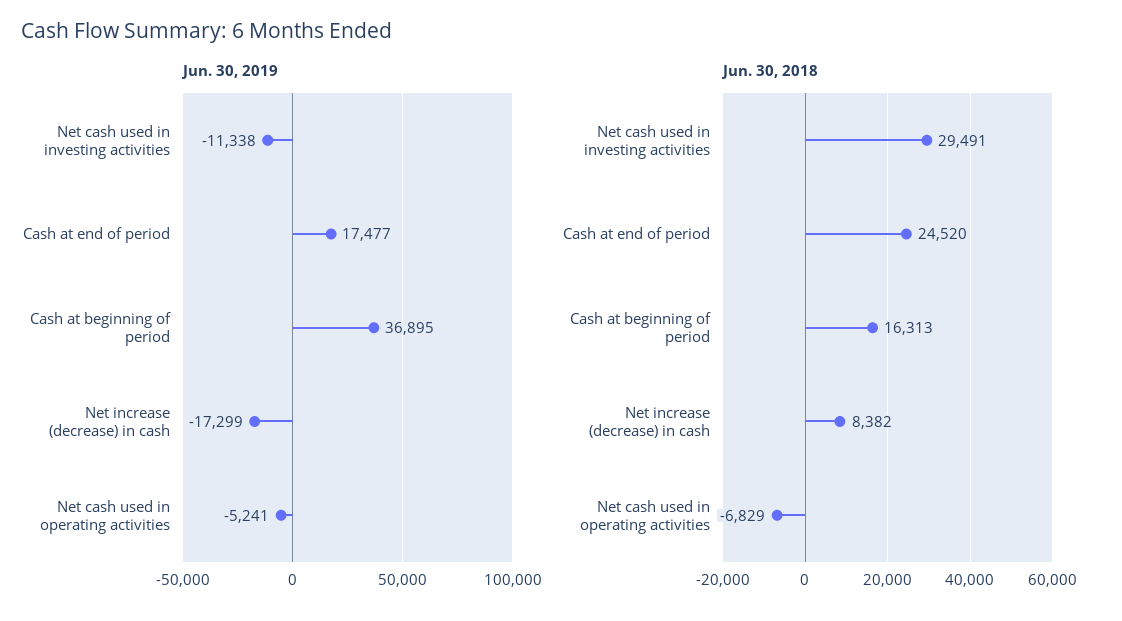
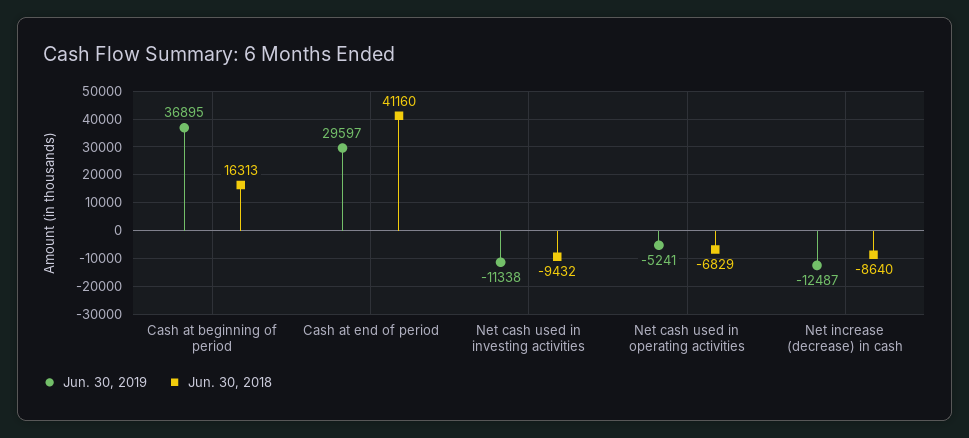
Jun. 30, 2019, Cash at end of period: 17477 -> 29597
Jun. 30, 2019, Net increase (decrease) in cash: -17299 -> -12487
Jun. 30, 2018, Net cash used in investing activities: 29491 -> -9432
Jun. 30, 2018, Cash at end of period: 24520 -> 41160
Jun. 30, 2018, Net increase (decrease) in cash: 8382 -> -8640

